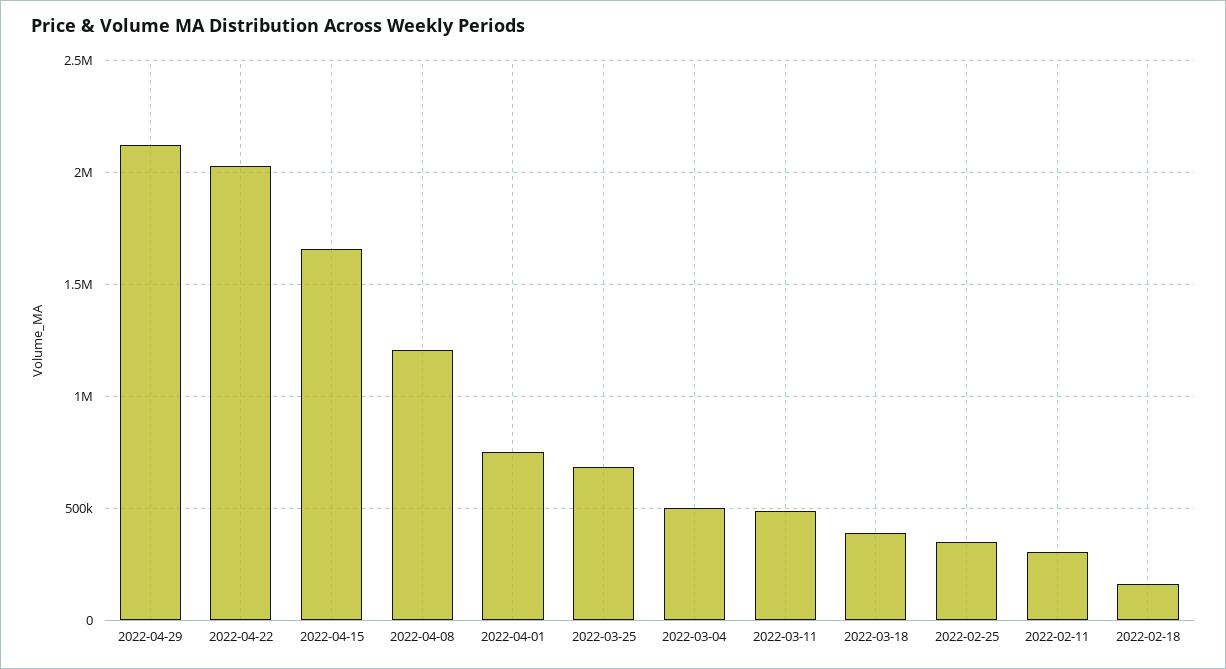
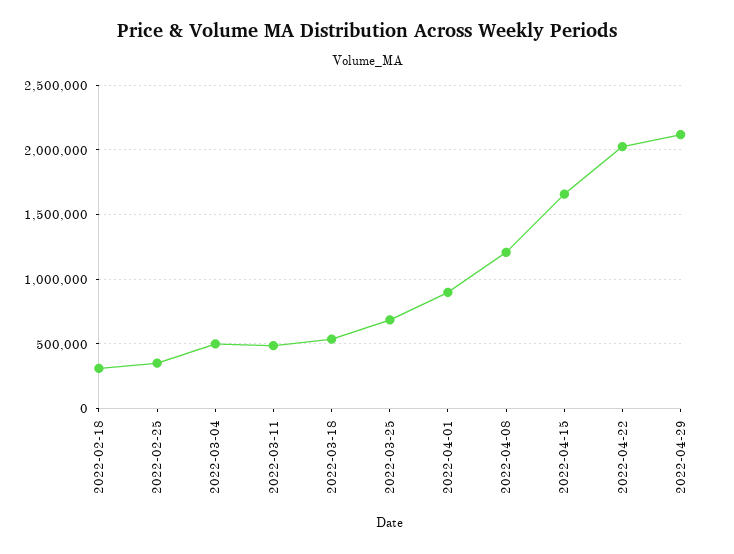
2022-04-01: 750000 -> 900000
2022-03-18: 400000 -> 550000
2022-02-11: 300000 -> none
2022-02-18: 150000 -> 300000

